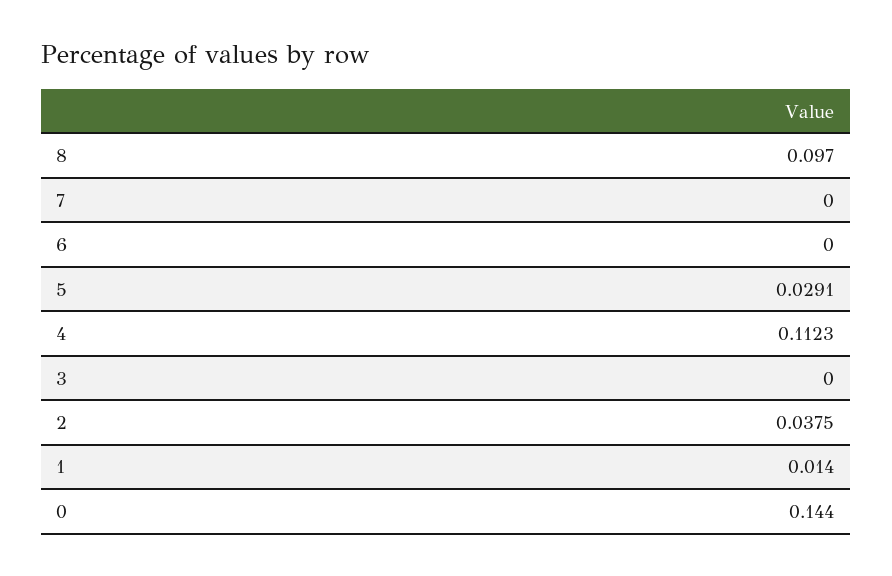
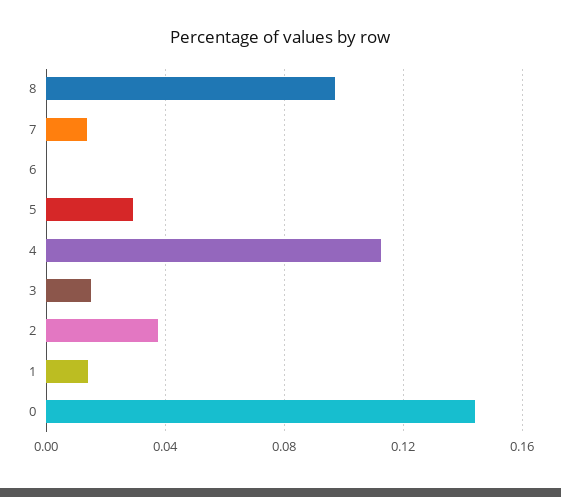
7: 0 -> 0.015
3: 0 -> 0.015

